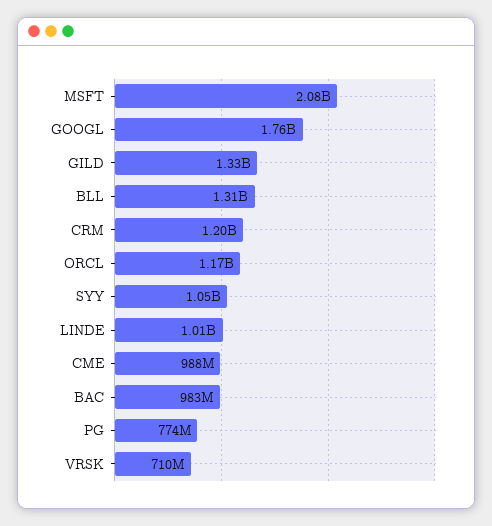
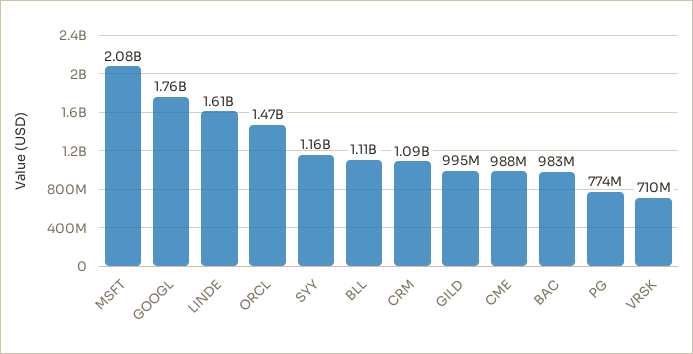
GILD: 1330000000 -> 995000000
BLL: 1310000000 -> 1110000000
CRM: 1200000000 -> 1090000000
ORCL: 1170000000 -> 1470000000
SYY: 1050000000 -> 1160000000
LINDE: 1010000000 -> 1610000000

